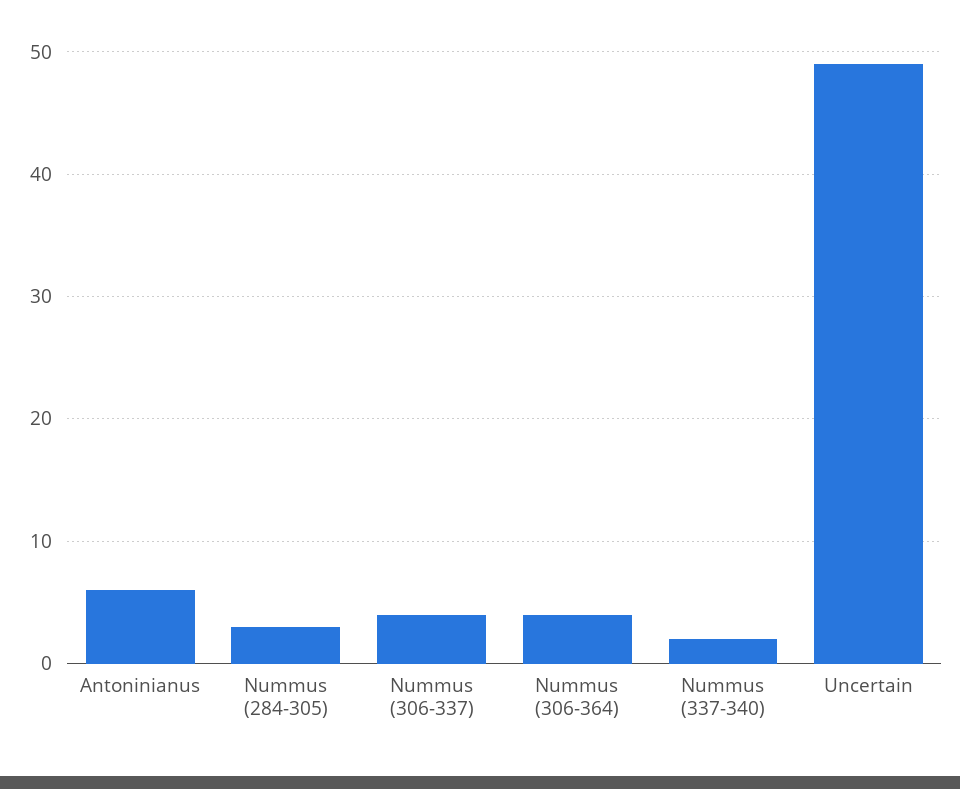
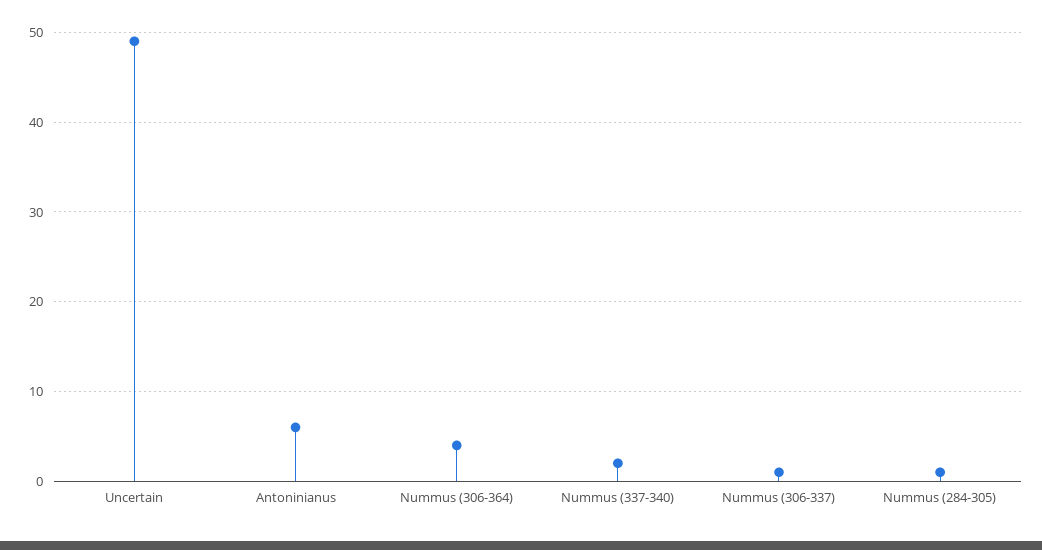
Nummus (284-305): 3 -> 1
Nummus (306-337): 4 -> 1

